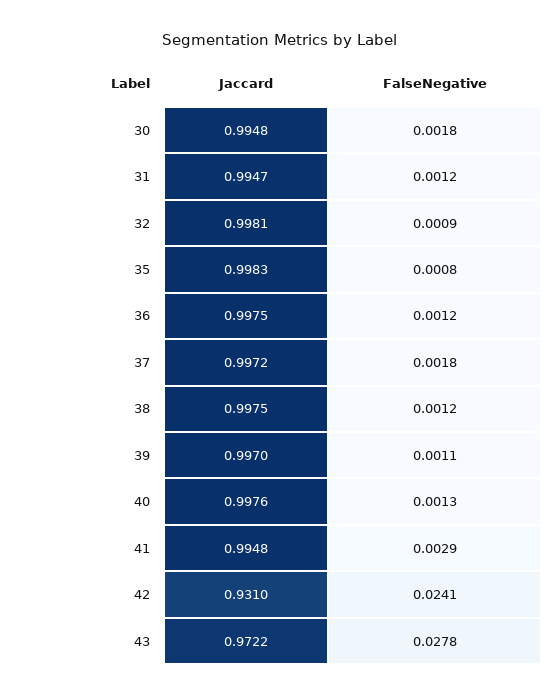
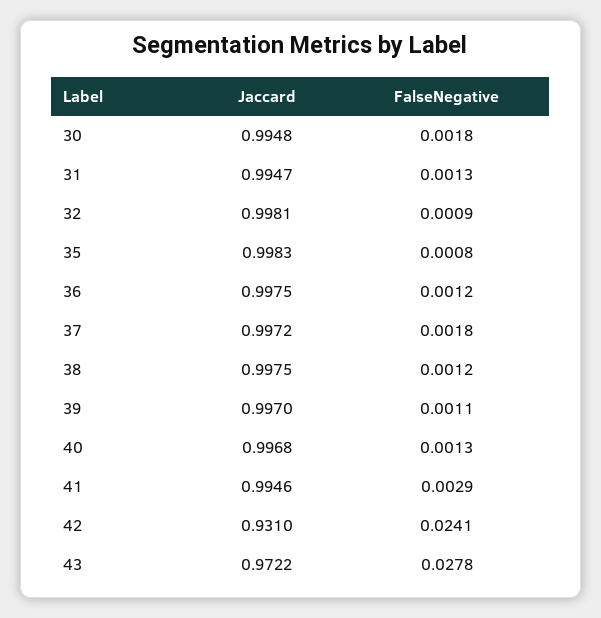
FalseNegative, 31: 0.0012 -> 0.0013
Jaccard, 40: 0.9976 -> 0.9968
Jaccard, 41: 0.9948 -> 0.9946

